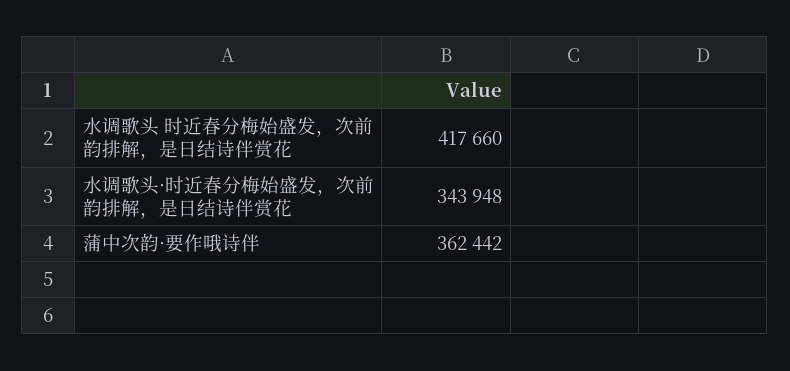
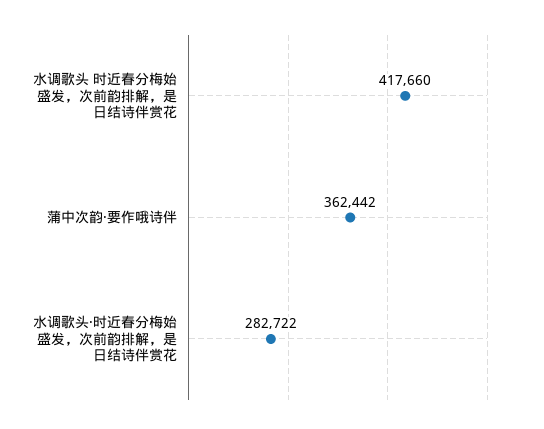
水调歌头·时近春分梅始盛发，次前韵排解，是日结诗伴赏花: 343948 -> 282722

